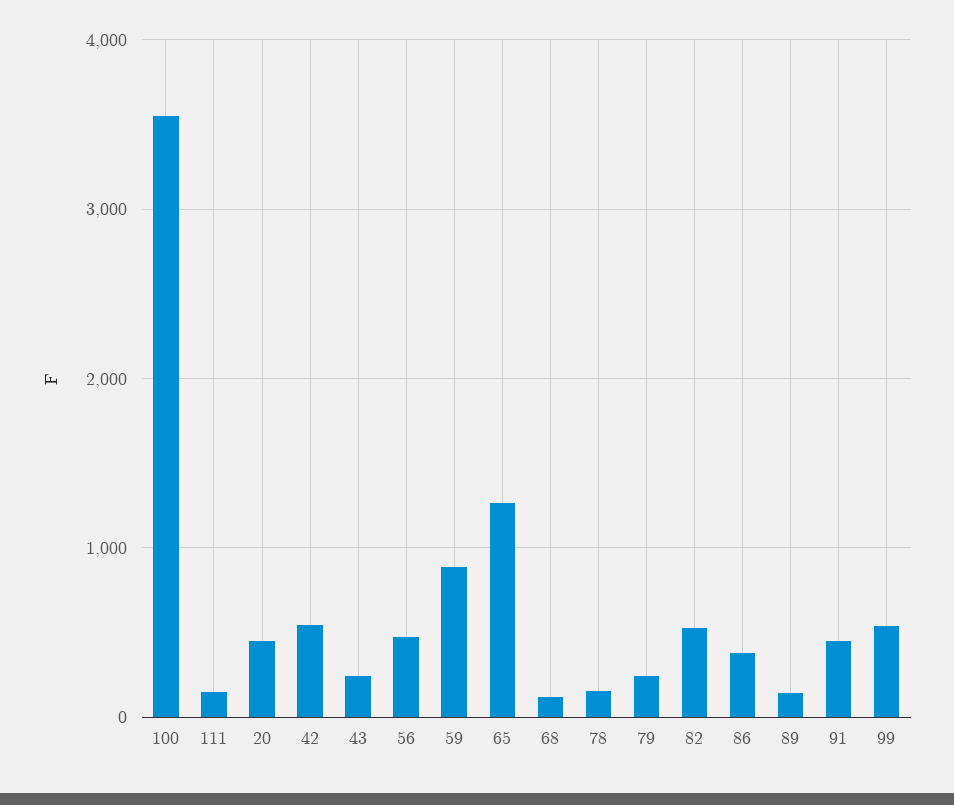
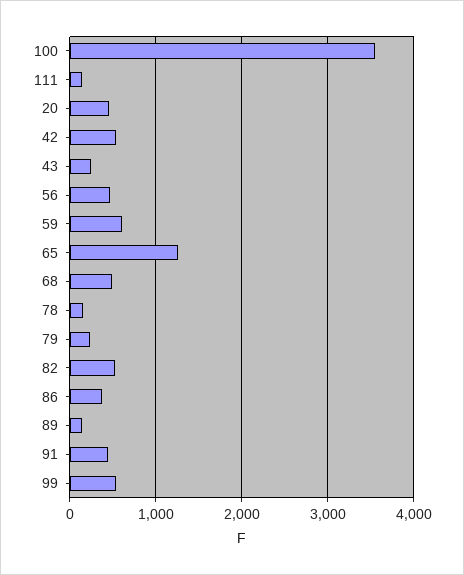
59: 900 -> 600
68: 100 -> 500

